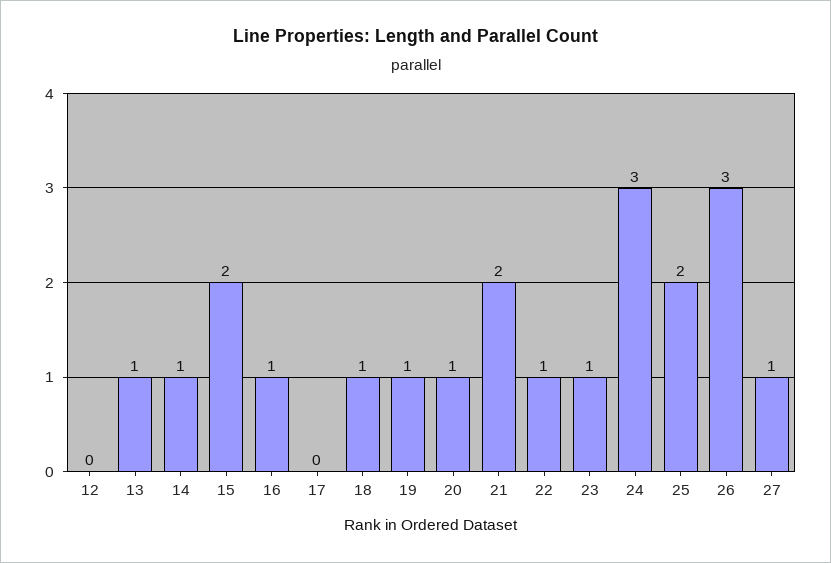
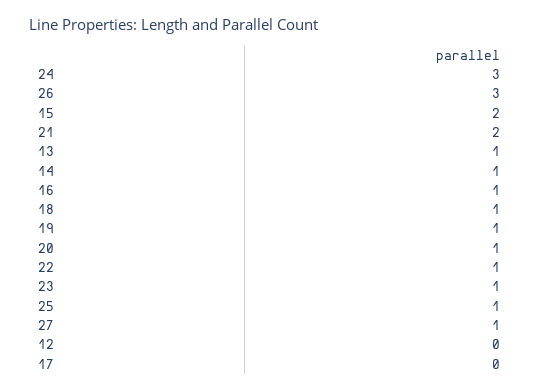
25: 2 -> 1

